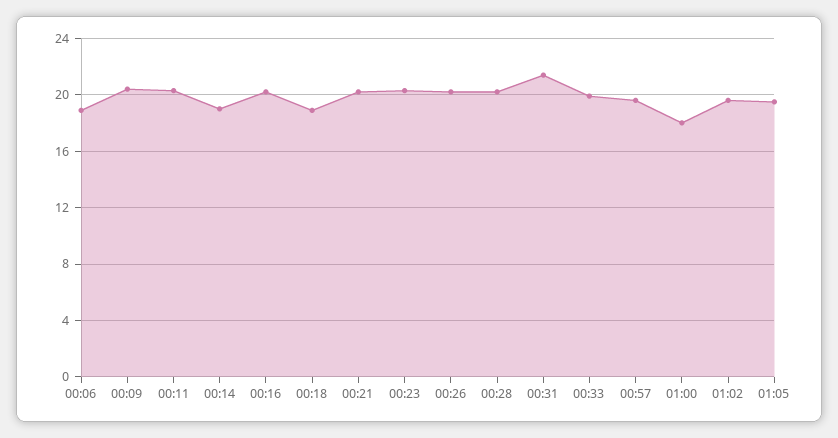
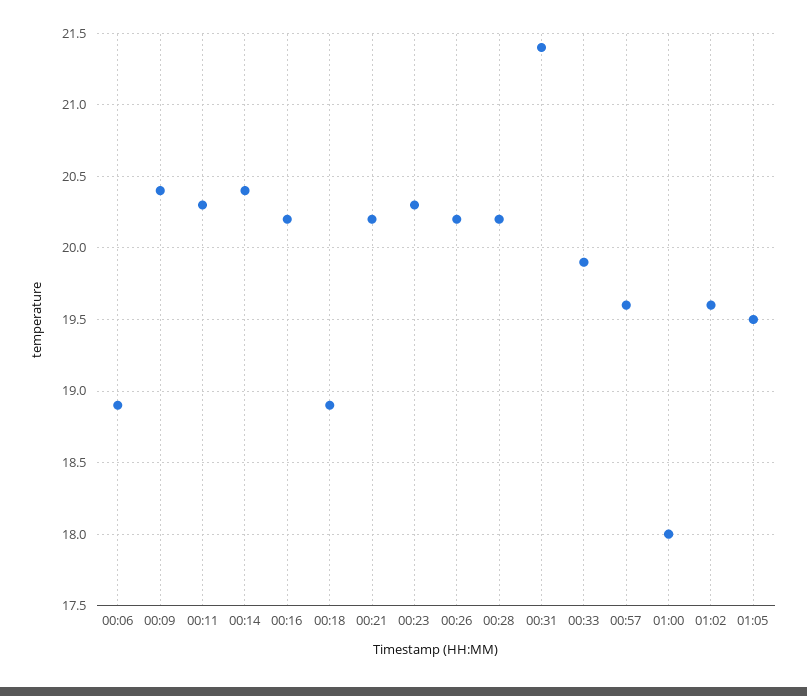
00:14: 19 -> 20.4

